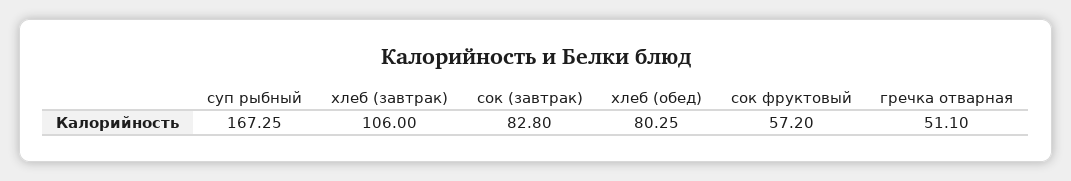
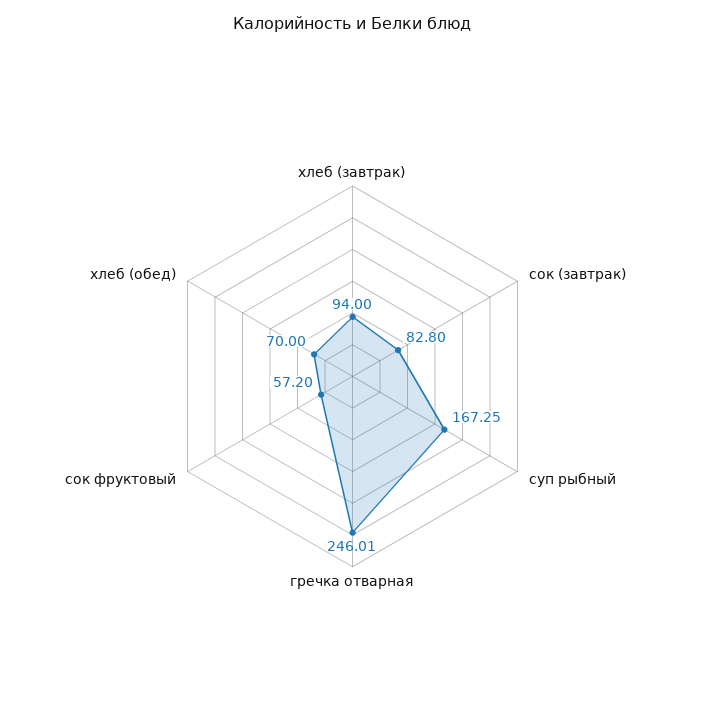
хлеб (завтрак): 106 -> 94
хлеб (обед): 80.25 -> 70
гречка отварная: 51.1 -> 246.01

